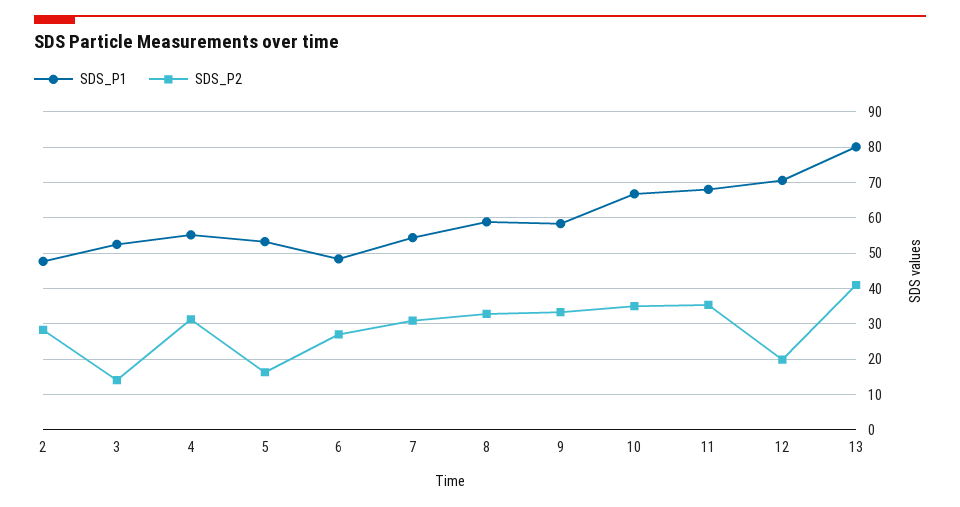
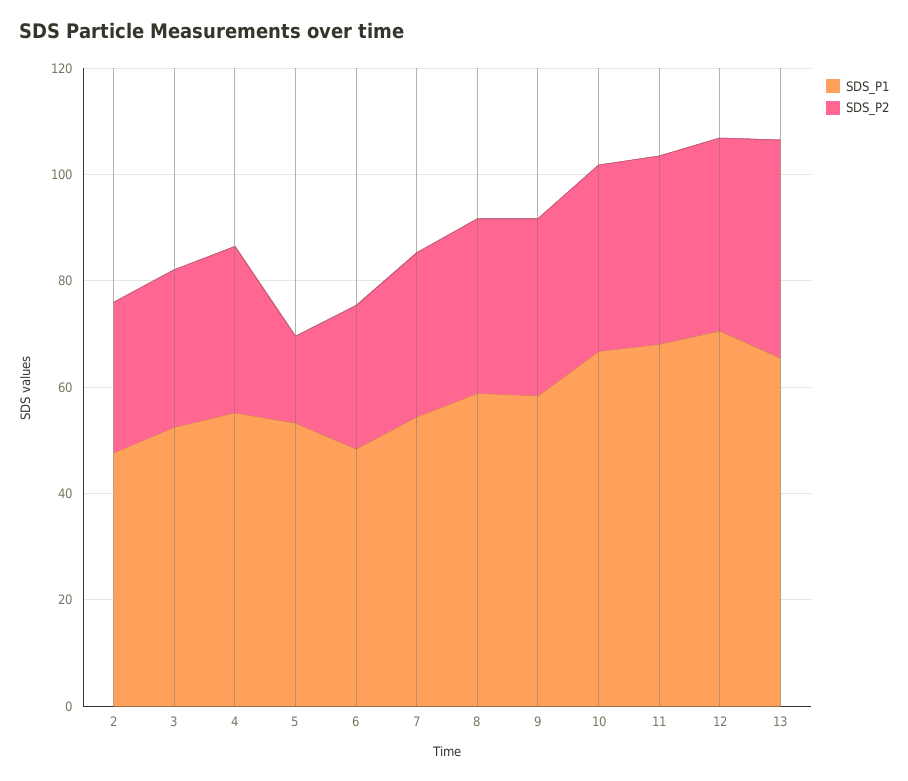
SDS_P2, 3: 14 -> 30
SDS_P2, 12: 20 -> 35
SDS_P1, 13: 80 -> 65

